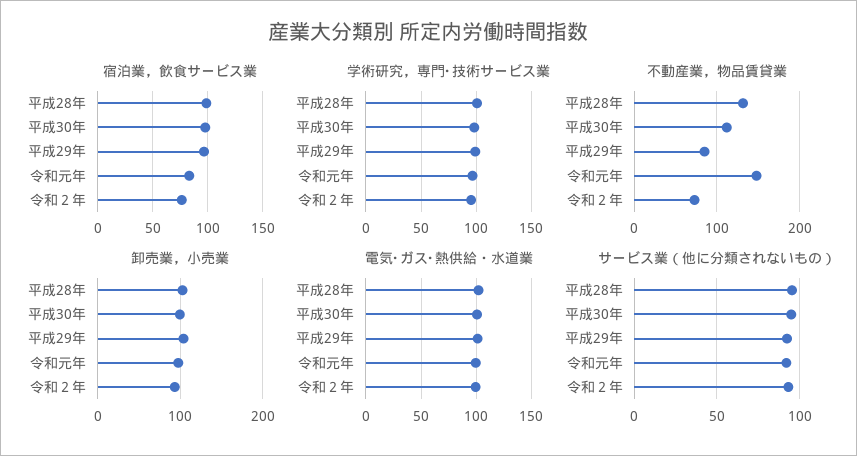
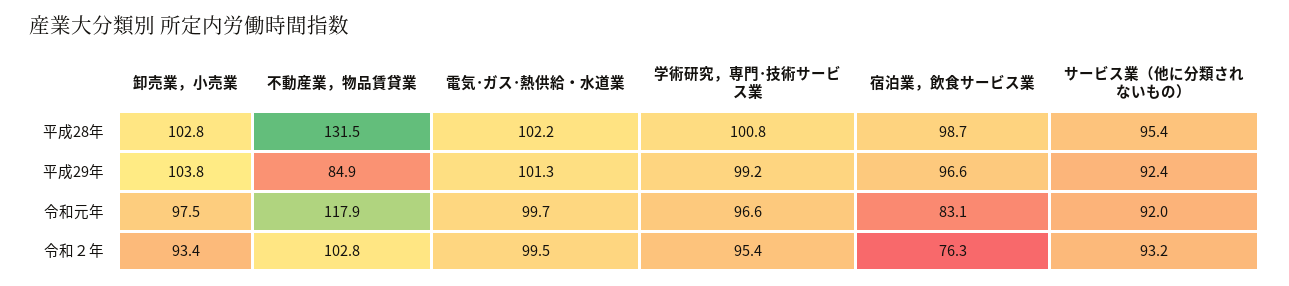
宿泊業，飲食サービス業, 平成30年: 100 -> none
学術研究，専門･技術サービス業, 平成30年: 100 -> none
不動産業，物品賃貸業, 平成30年: 110 -> none
不動産業，物品賃貸業, 令和元年: 150 -> 117.9
不動産業，物品賃貸業, 令和２年: 70 -> 102.8
卸売業，小売業, 平成30年: 100 -> none
電気･ガス･熱供給・水道業, 平成30年: 100 -> none
サービス業（他に分類されないもの）, 平成30年: 95 -> none

